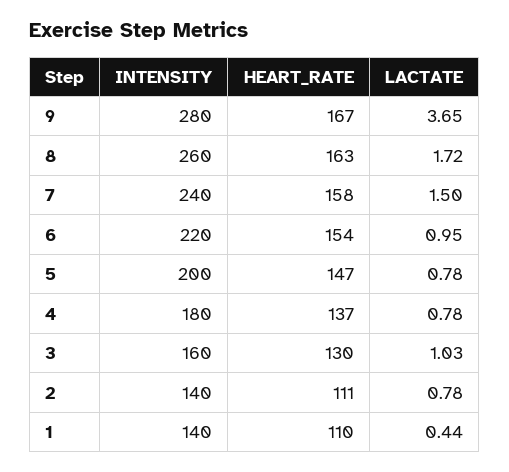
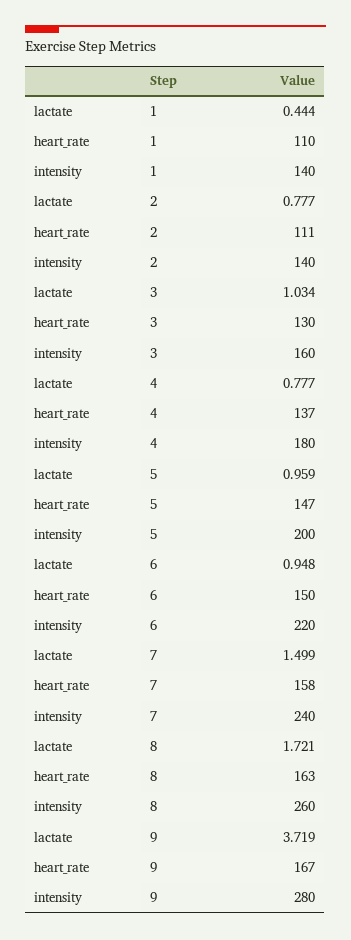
LACTATE, 9: 3.65 -> 3.719
HEART_RATE, 6: 154 -> 150
LACTATE, 5: 0.78 -> 0.959

